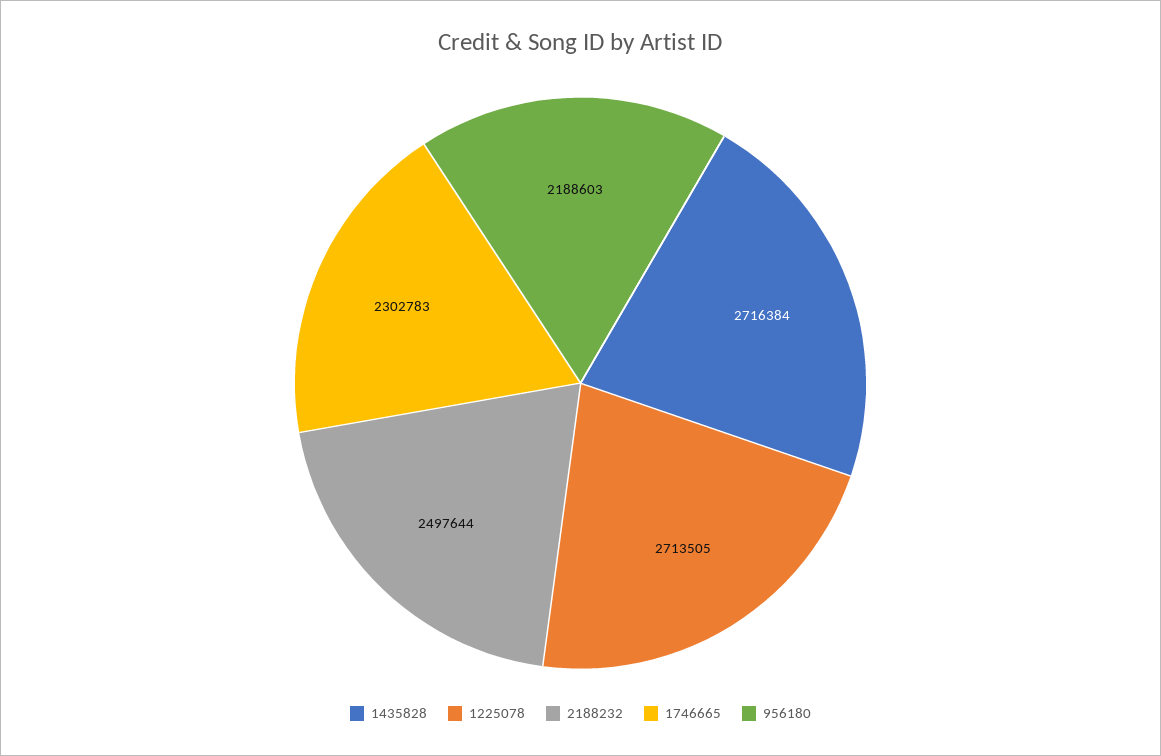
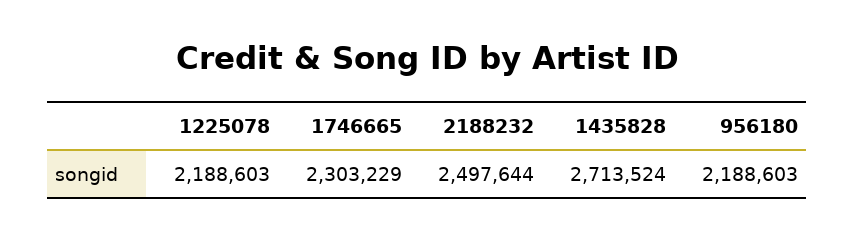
1435828: 2716384 -> 2713524
1225078: 2713505 -> 2188603
1746665: 2302783 -> 2303229

